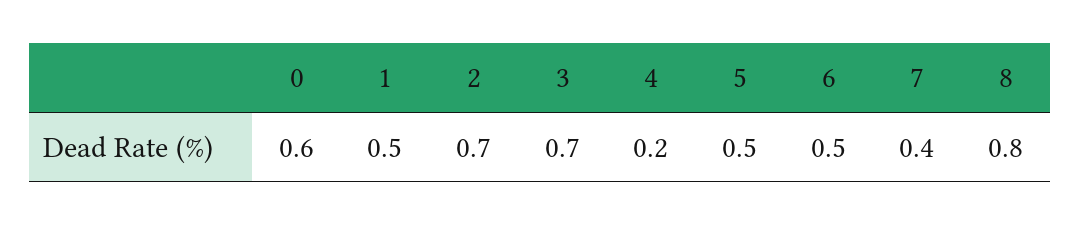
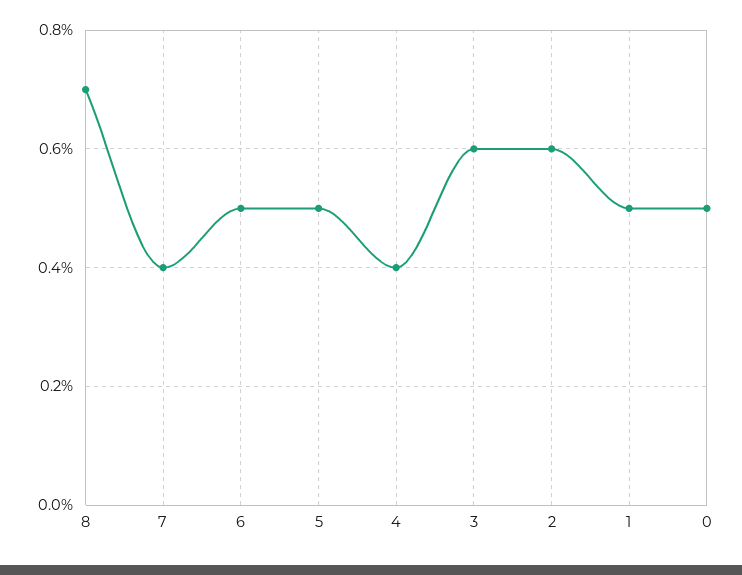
0: 0.6 -> 0.5
2: 0.7 -> 0.6
3: 0.7 -> 0.6
4: 0.2 -> 0.4
8: 0.8 -> 0.7

